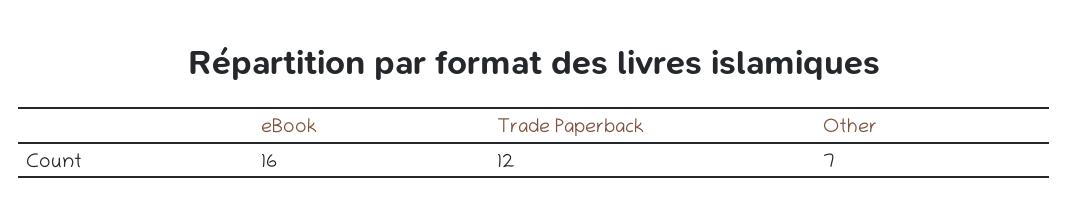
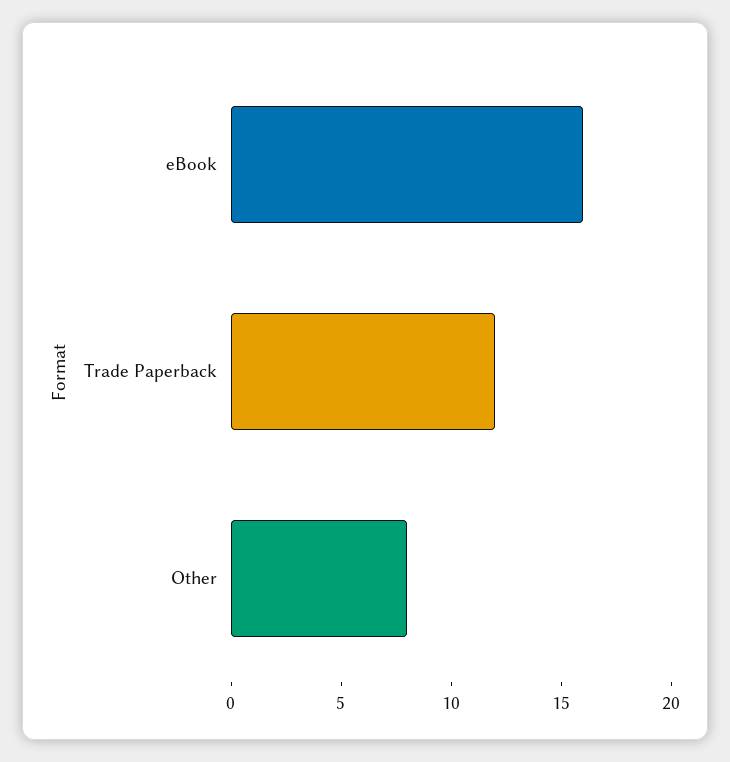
Other: 7 -> 8

